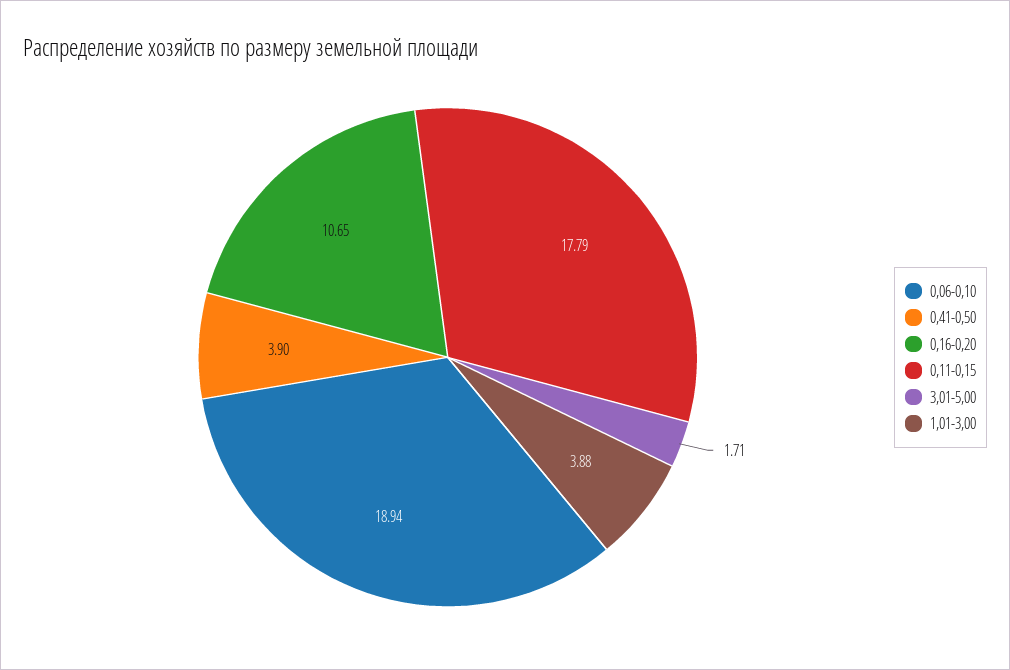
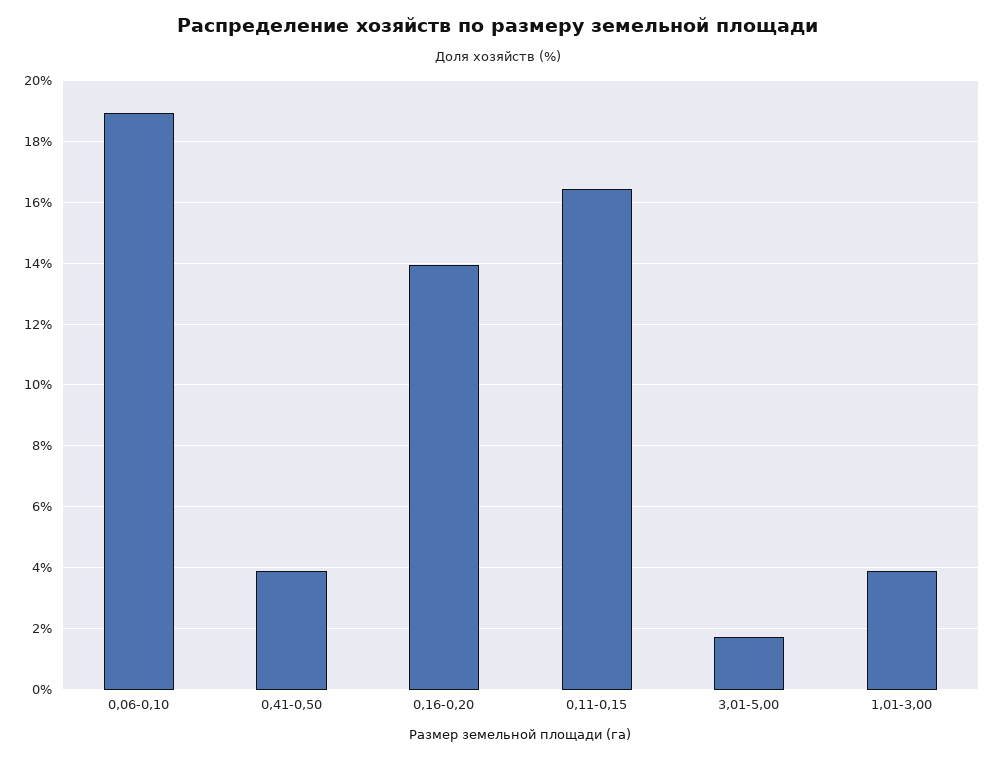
0,16-0,20: 10.65 -> 14
0,11-0,15: 17.79 -> 16.4

